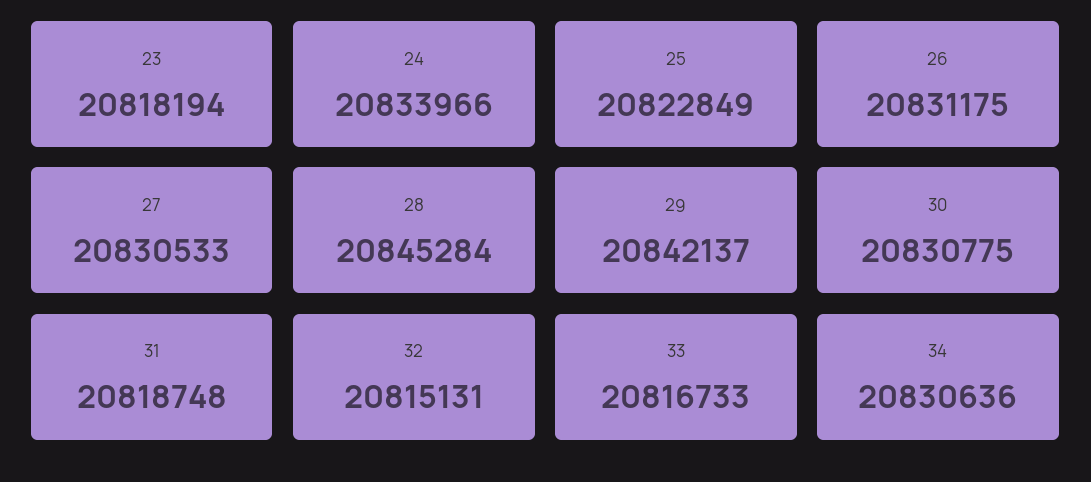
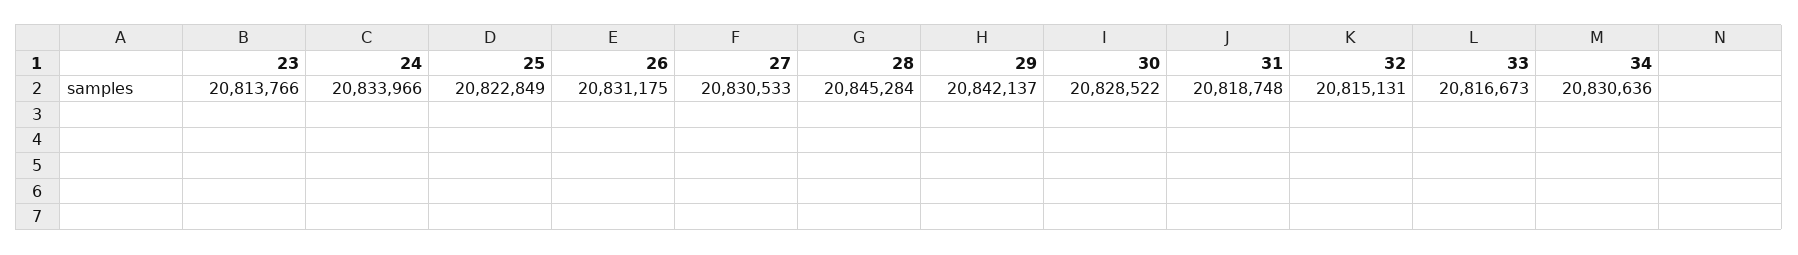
23: 20818194 -> 20813766
30: 20830775 -> 20828522
33: 20816733 -> 20816673

